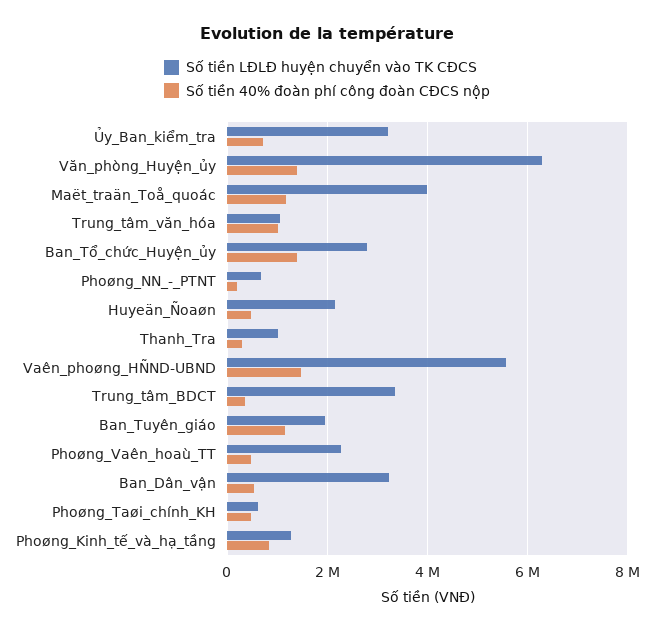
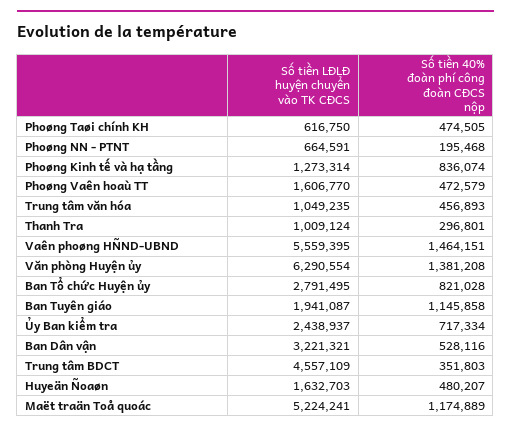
Số tiền LĐLĐ huyện chuyển vào TK CĐCS, Ủy_Ban_kiểm_tra: 3200000 -> 2438937
Số tiền LĐLĐ huyện chuyển vào TK CĐCS, Maët_traän_Toå_quoác: 4000000 -> 5224241
Số tiền 40% đoàn phí công đoàn CĐCS nộp, Trung_tâm_văn_hóa: 1000000 -> 456893
Số tiền 40% đoàn phí công đoàn CĐCS nộp, Ban_Tổ_chức_Huyện_ủy: 1400000 -> 821028
Số tiền LĐLĐ huyện chuyển vào TK CĐCS, Huyeän_Ñoaøn: 2200000 -> 1632703
Số tiền LĐLĐ huyện chuyển vào TK CĐCS, Trung_tâm_BDCT: 3400000 -> 4557109
Số tiền LĐLĐ huyện chuyển vào TK CĐCS, Phoøng_Vaên_hoaù_TT: 2200000 -> 1606770

